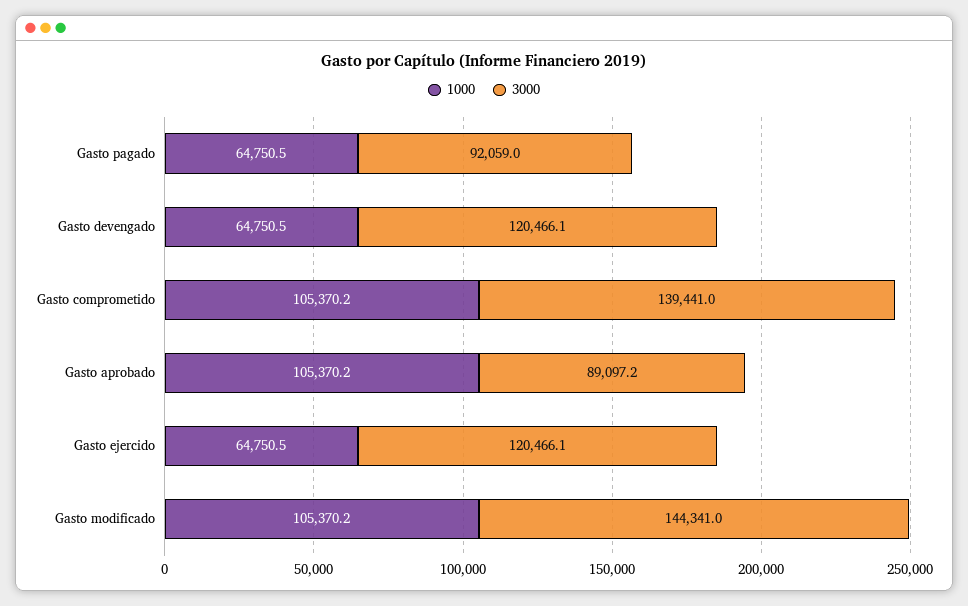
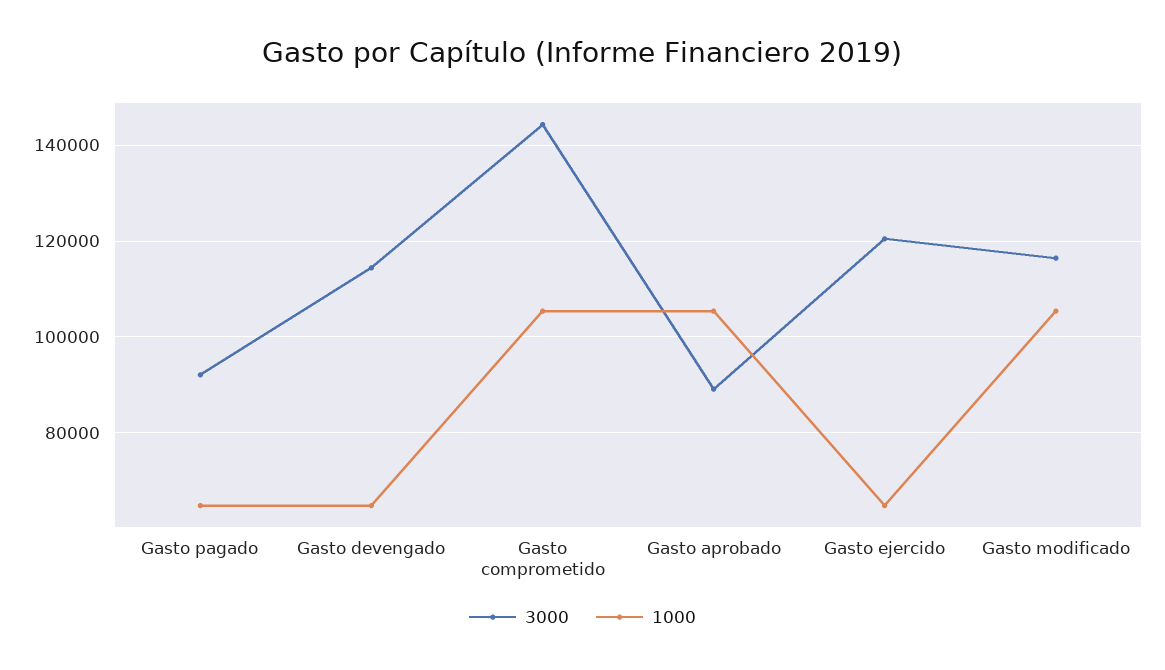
3000, Gasto devengado: 120466.1 -> 114000
3000, Gasto comprometido: 139441 -> 144000
3000, Gasto modificado: 144341 -> 116000

